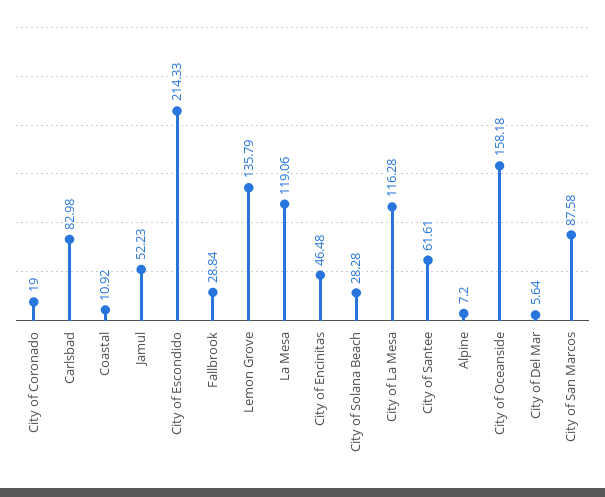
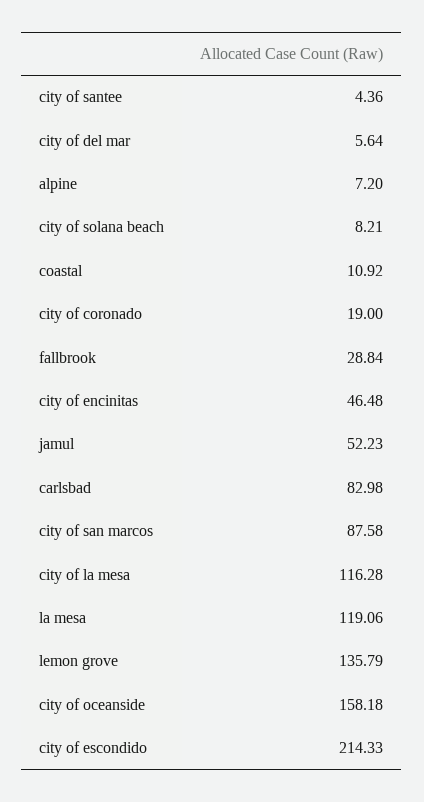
City of Solana Beach: 28.28 -> 8.21
City of Santee: 61.61 -> 4.36

